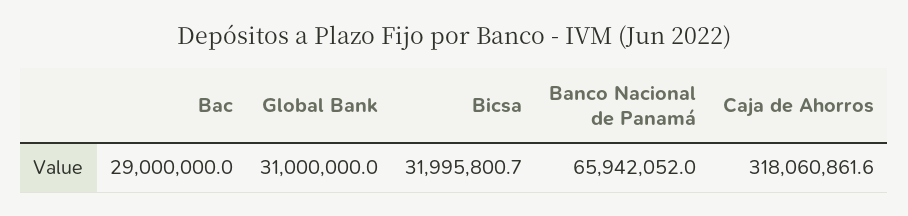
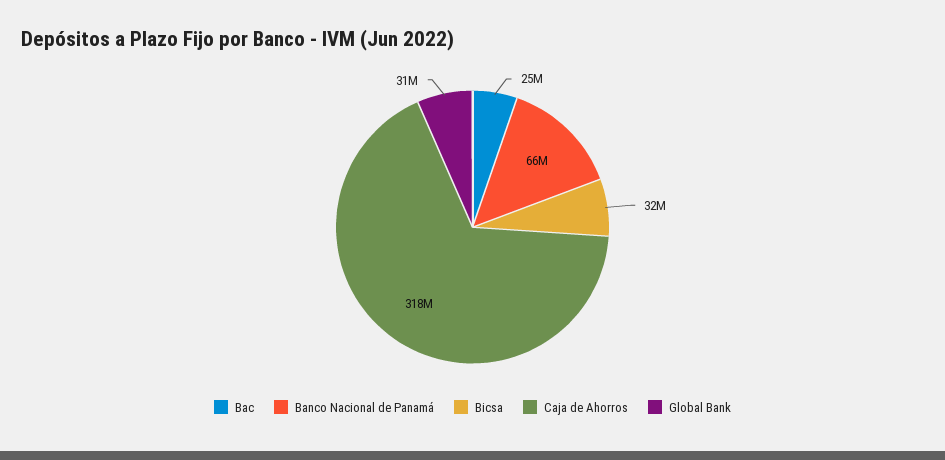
Bac: 29000000 -> 25000000

